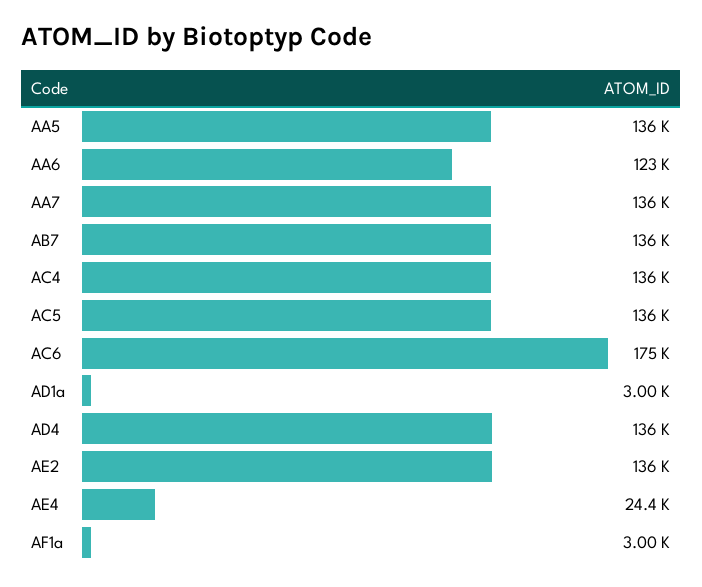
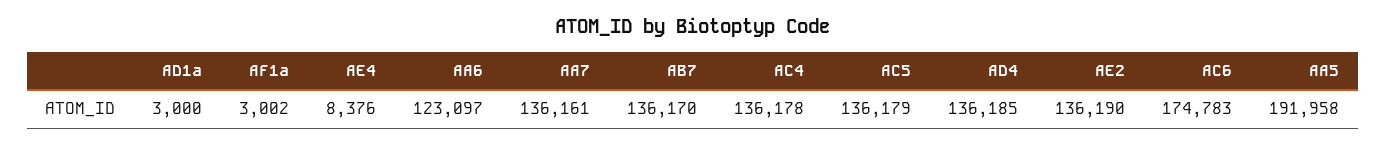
AA5: 136000 -> 191958
AE4: 24400 -> 8376

